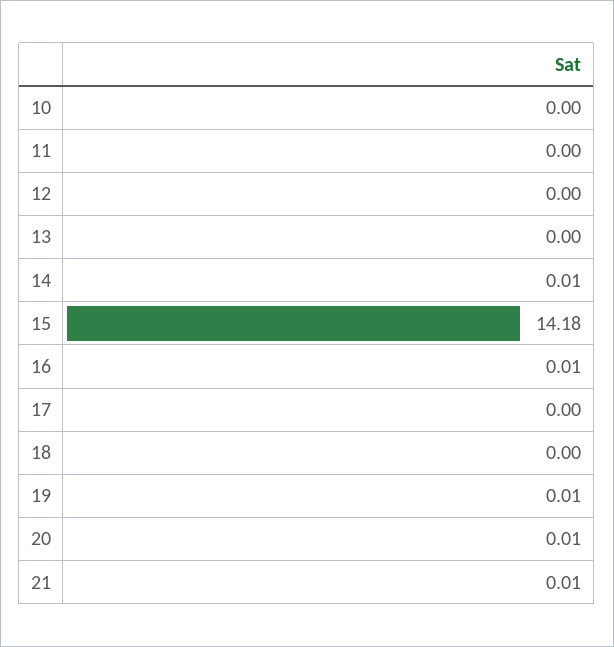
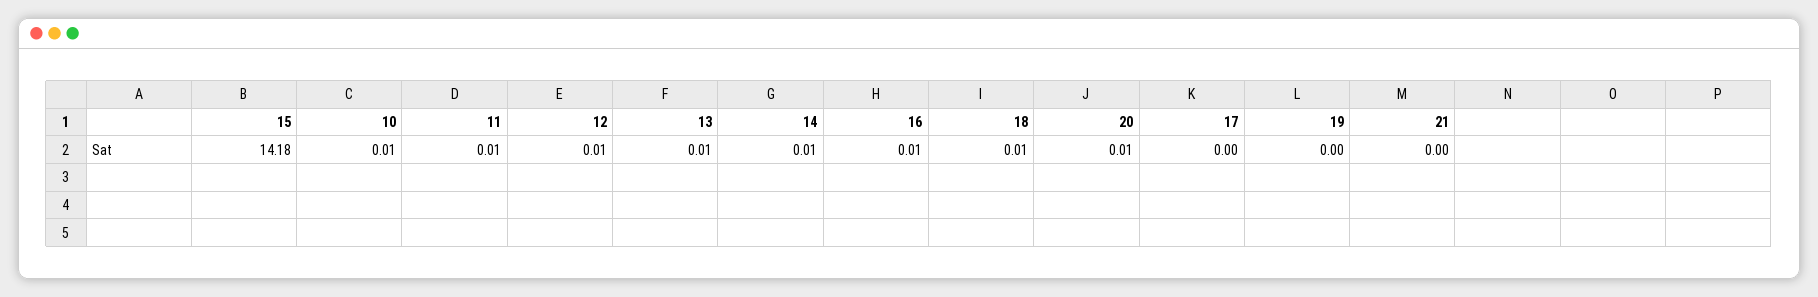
10: 0 -> 0.01
11: 0 -> 0.01
12: 0 -> 0.01
13: 0 -> 0.01
18: 0 -> 0.01
19: 0.01 -> 0
21: 0.01 -> 0

